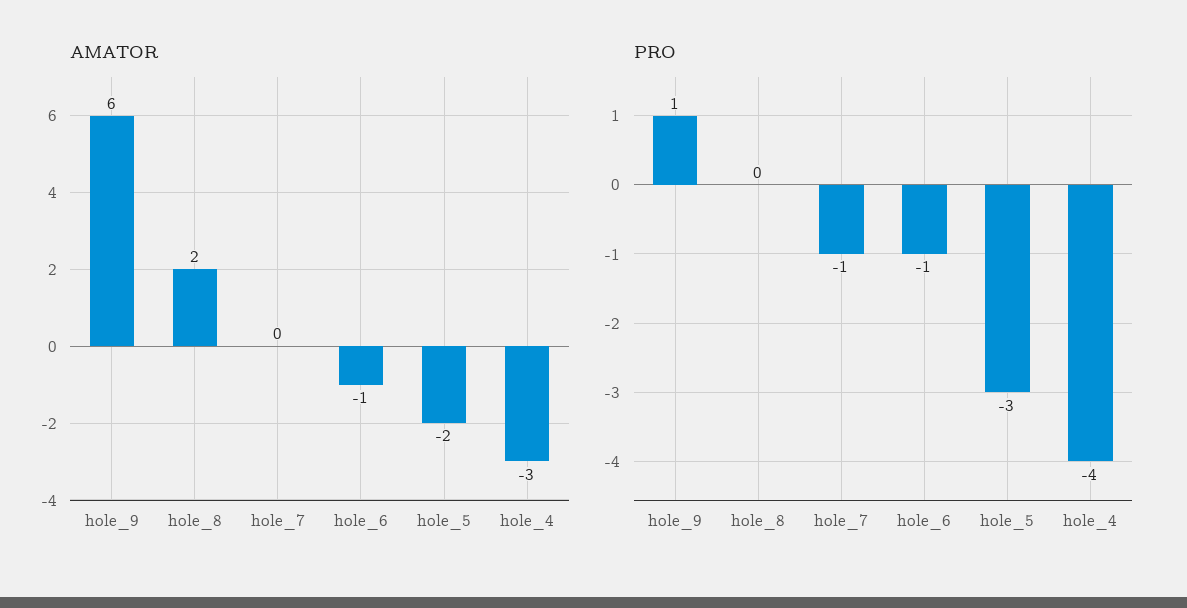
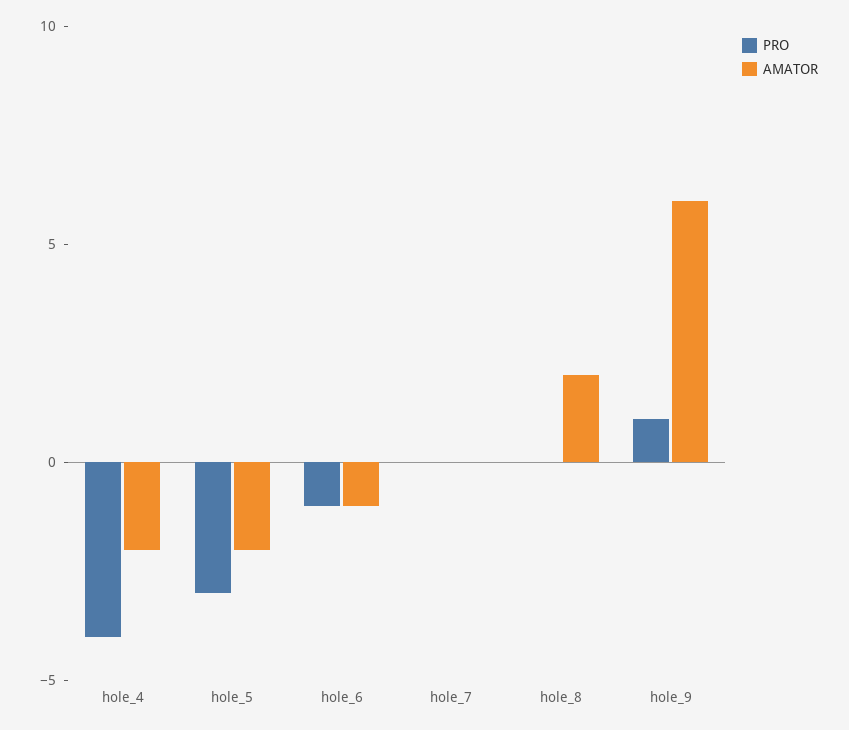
AMATOR, hole_4: -3 -> -2
PRO, hole_7: -1 -> 0

